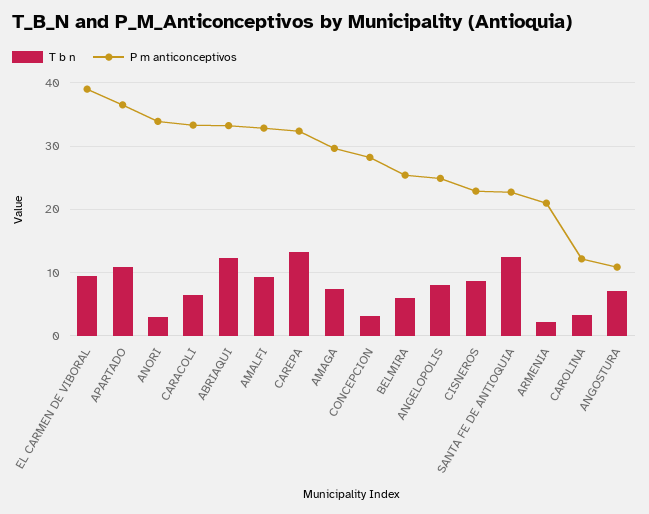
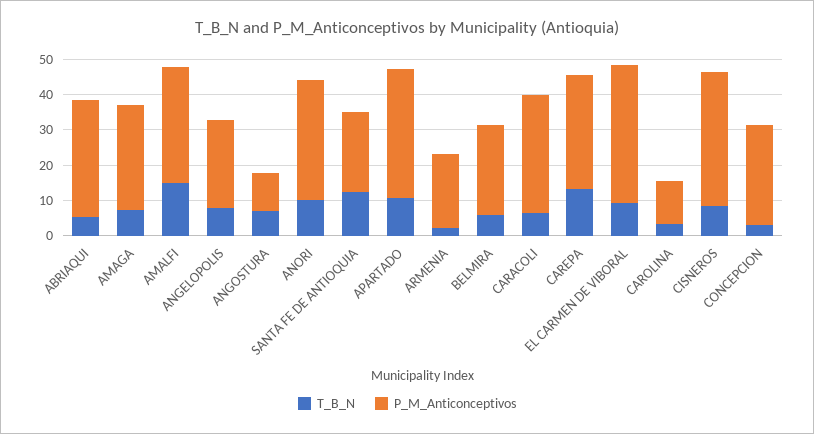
T b n, ANORI: 3 -> 10
T b n, ABRIAQUI: 12 -> 5
T b n, AMALFI: 9 -> 15
P m anticonceptivos, CISNEROS: 23 -> 37.5

